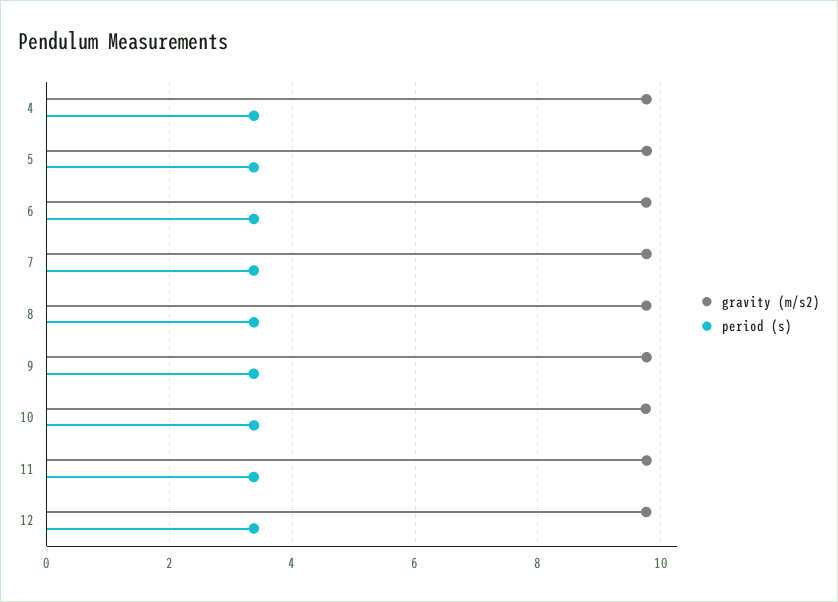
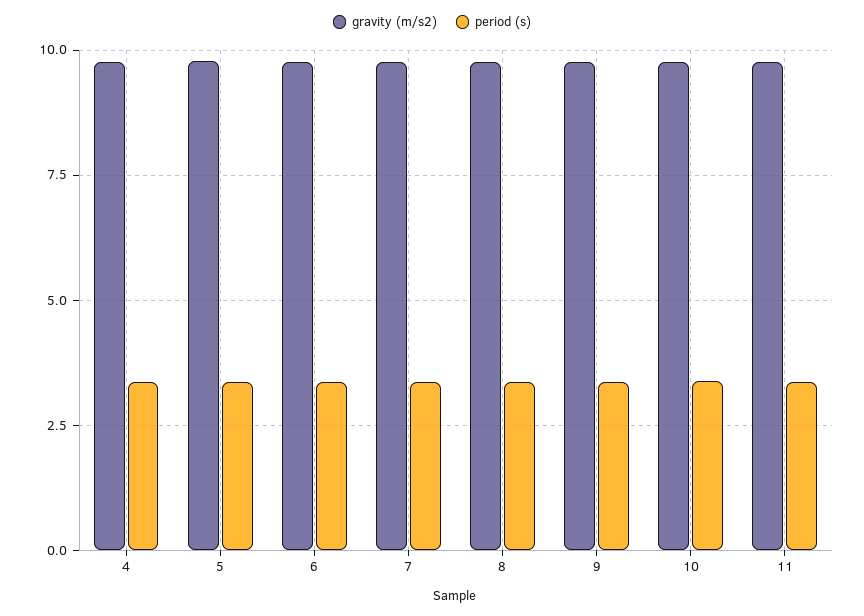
gravity (m/s2), 12: 9.8 -> none
period (s), 12: 3.4 -> none

